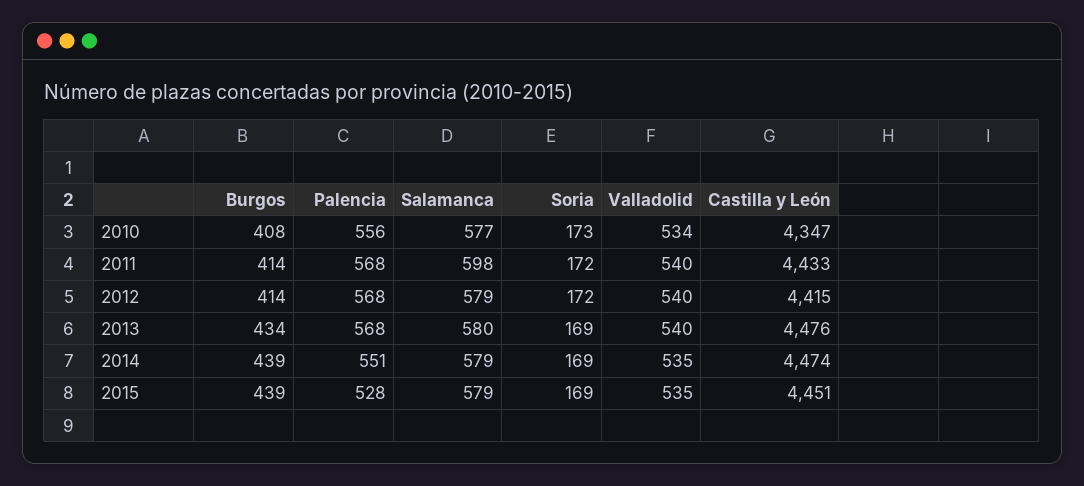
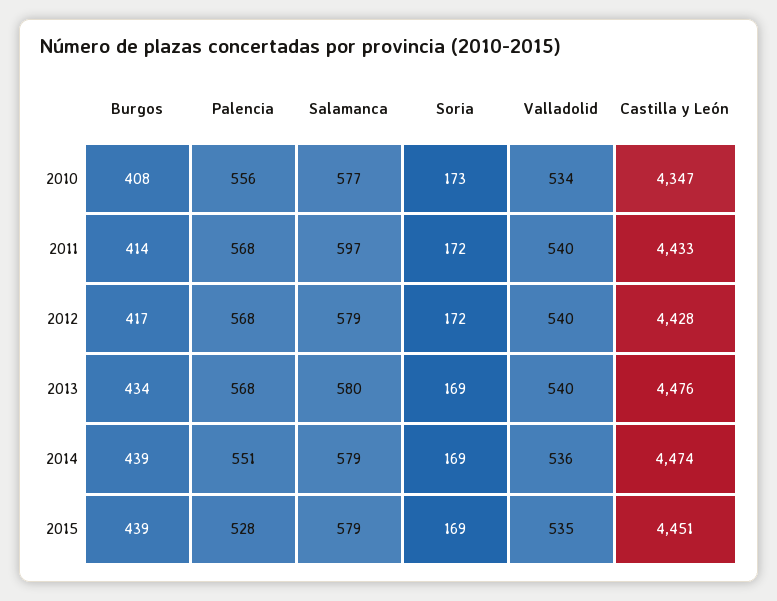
Salamanca, 2011: 598 -> 597
Burgos, 2012: 414 -> 417
Castilla y León, 2012: 4415 -> 4428
Valladolid, 2014: 535 -> 536

